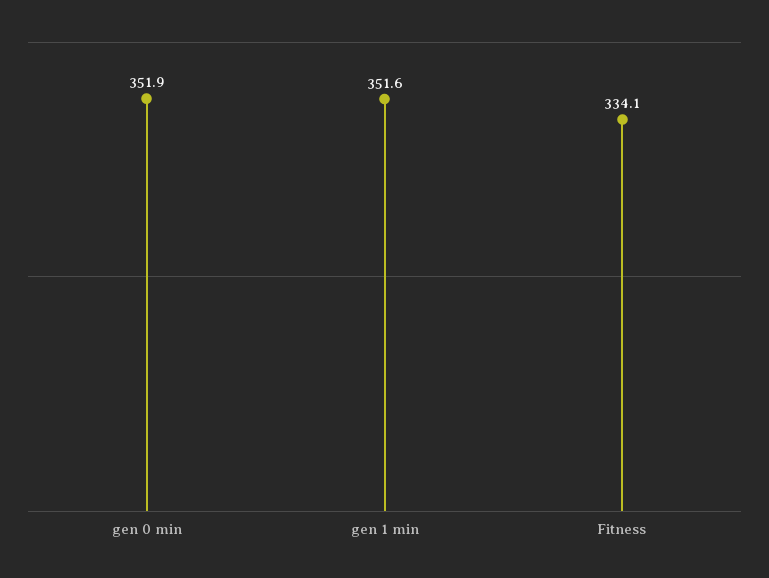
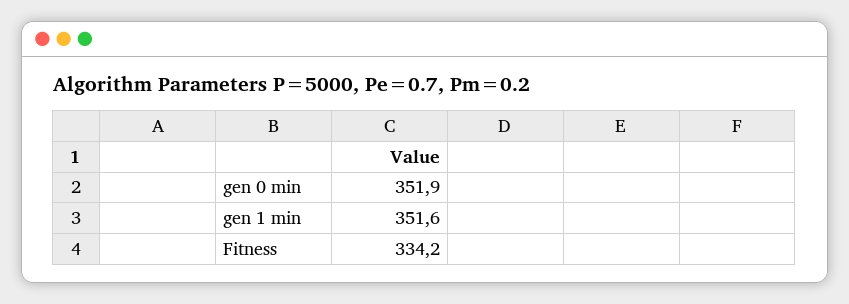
Fitness: 334.1 -> 334.2

